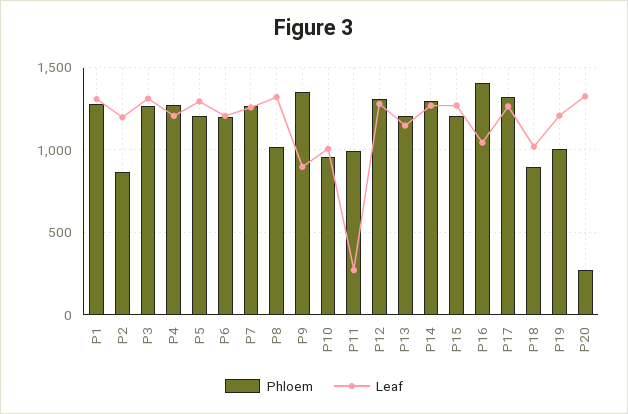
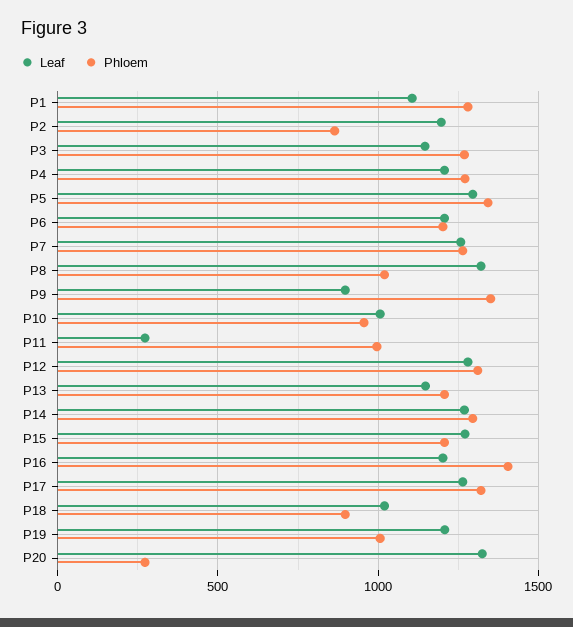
Leaf, P1: 1300 -> 1100
Leaf, P3: 1300 -> 1150
Phloem, P5: 1200 -> 1350
Leaf, P16: 1050 -> 1200

